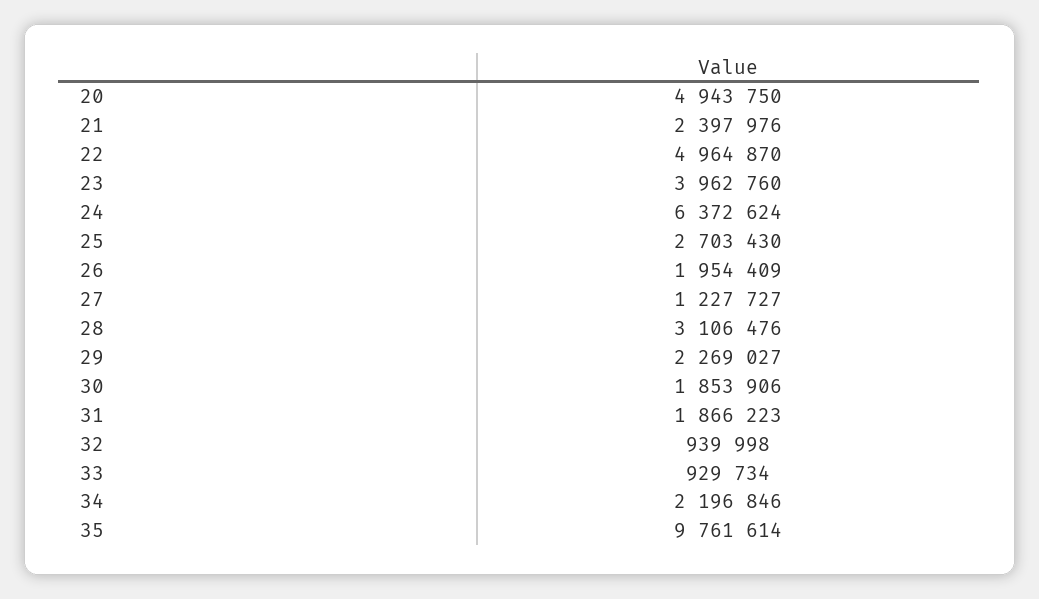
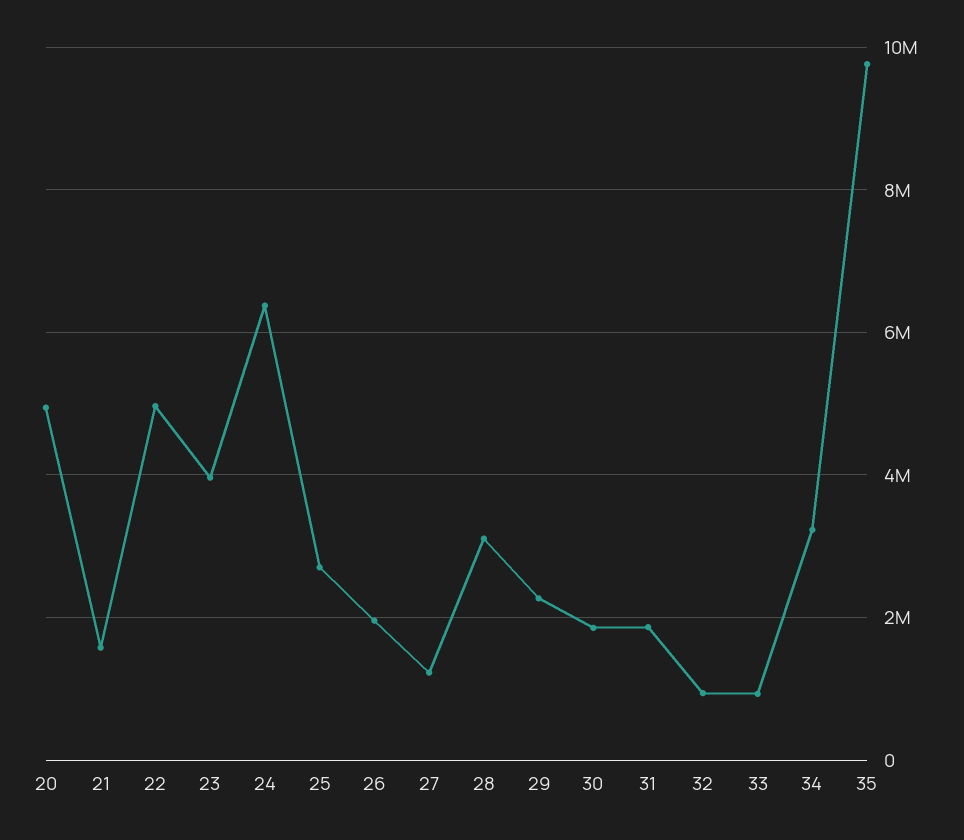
21: 2397976 -> 1600000
34: 2196846 -> 3200000

